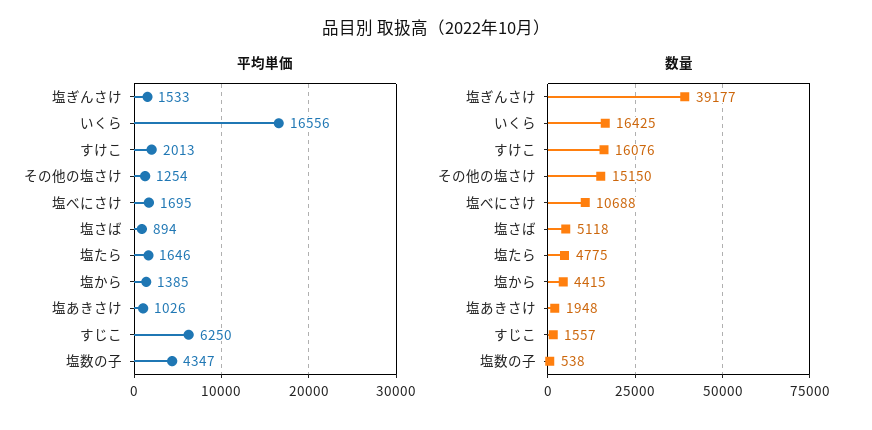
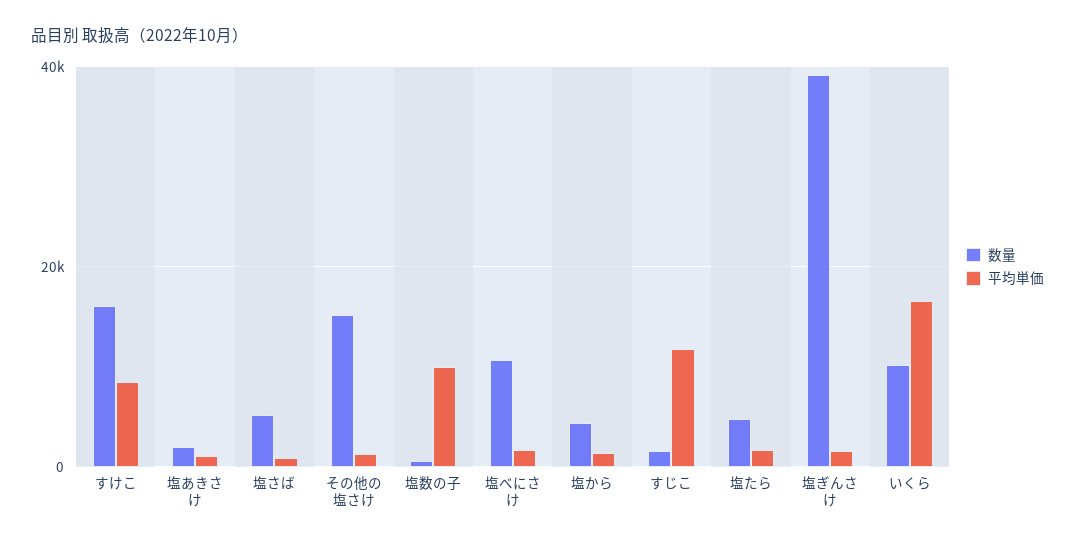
平均単価, すけこ: 2013 -> 8000
平均単価, すじこ: 6250 -> 12000
平均単価, 塩数の子: 4347 -> 10000
数量, いくら: 16425 -> 10000

